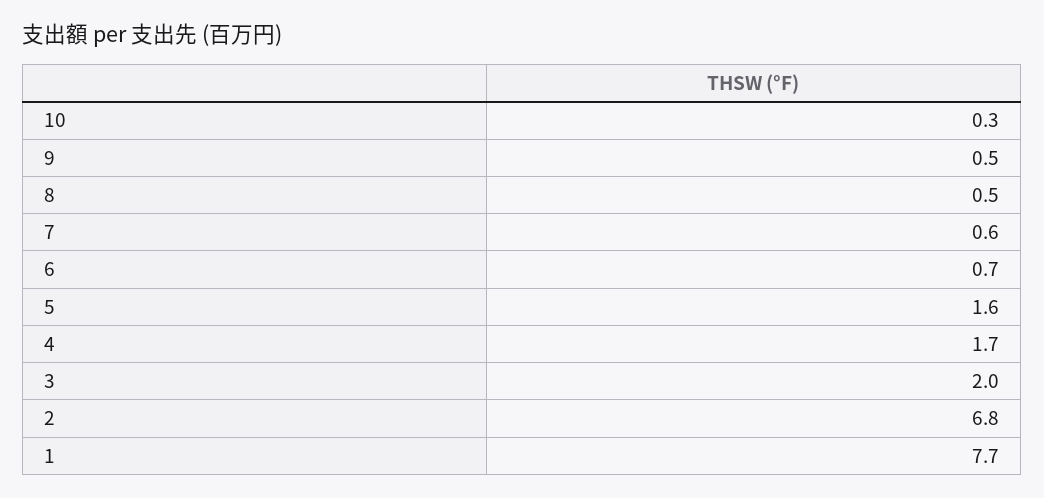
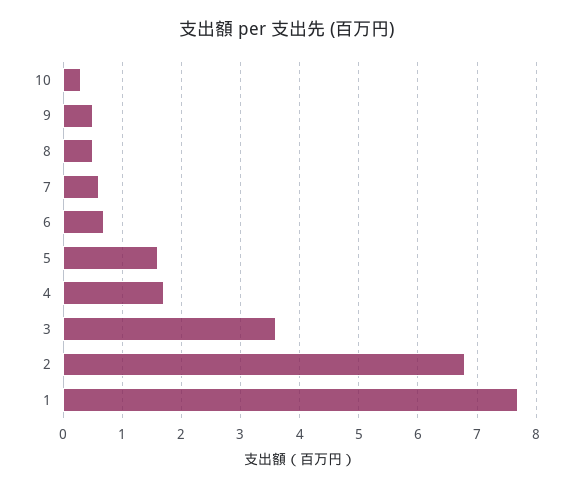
3: 2 -> 3.5

